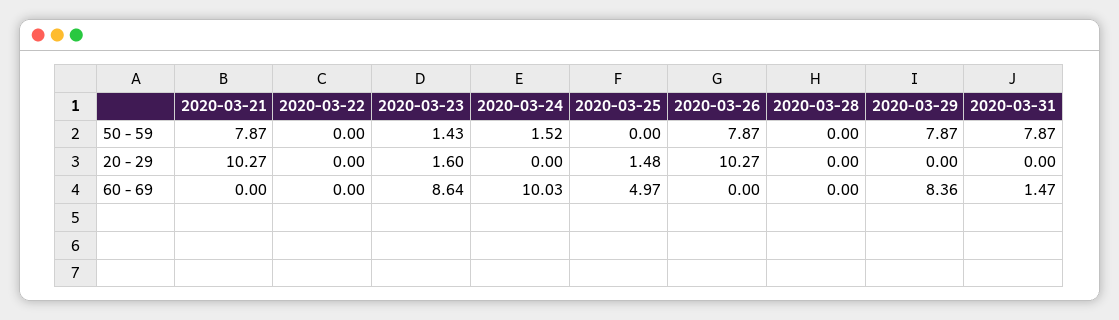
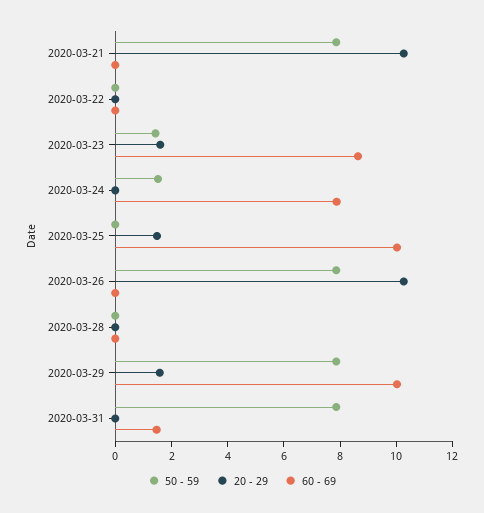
20 - 29, 2020-03-29: 0 -> 1.5
60 - 69, 2020-03-24: 10.03 -> 8
60 - 69, 2020-03-25: 4.97 -> 10
60 - 69, 2020-03-29: 8.36 -> 10

